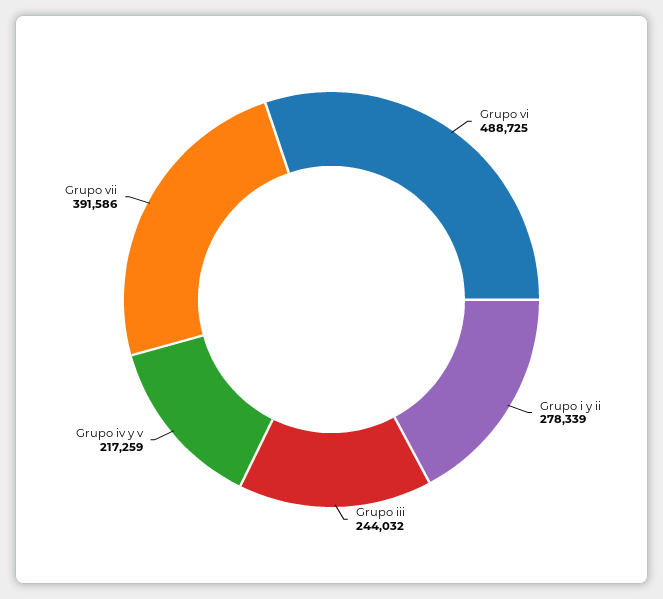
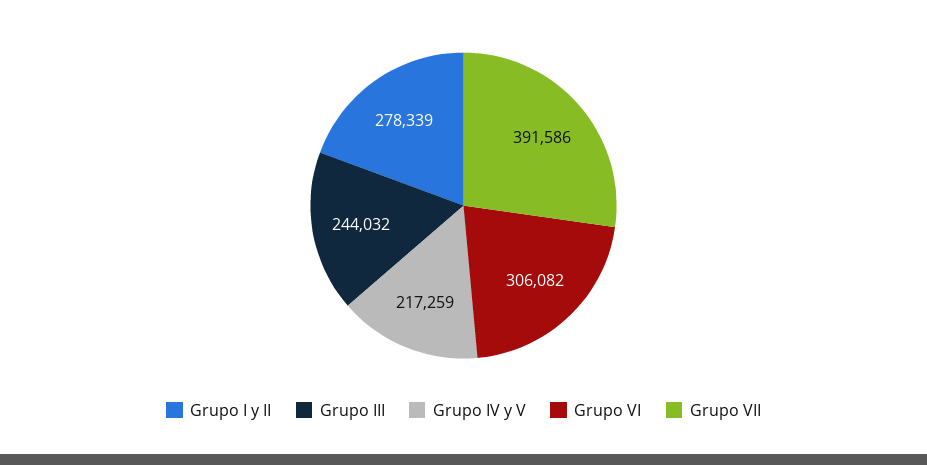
Grupo vi: 488725 -> 306082

